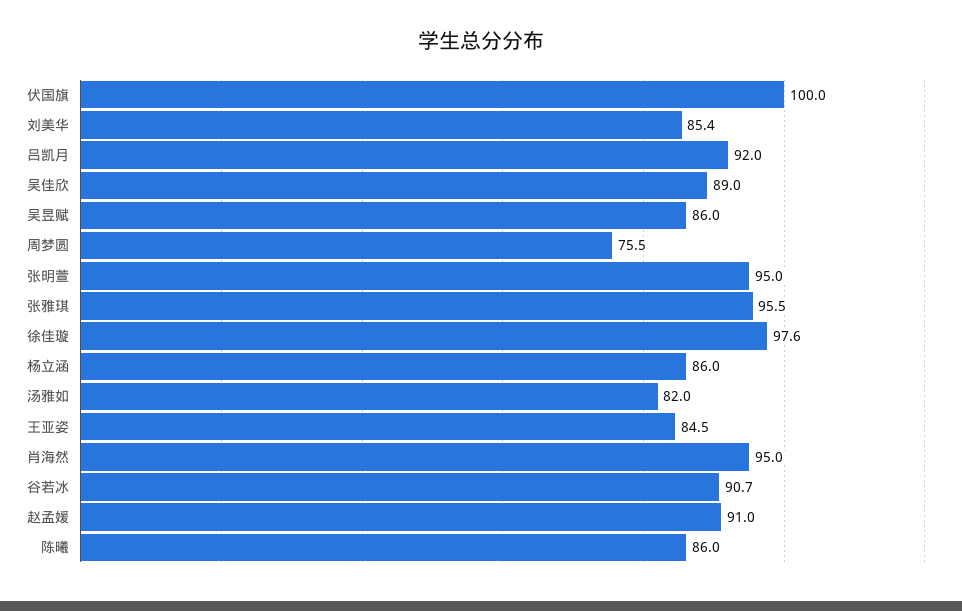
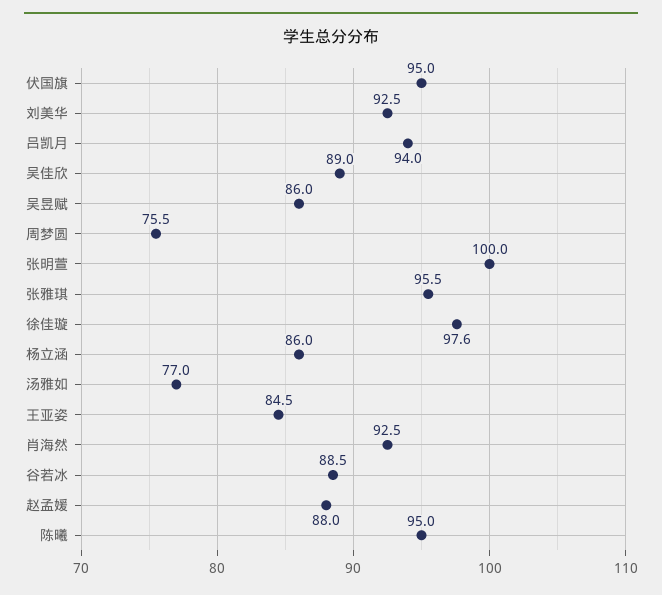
伏国旗: 100 -> 95
刘美华: 85.4 -> 92.5
吕凯月: 92 -> 94
张明萱: 95 -> 100
汤雅如: 82 -> 77
肖海然: 95 -> 92.5
谷若冰: 90.7 -> 88.5
赵孟媛: 91 -> 88
陈曦: 86 -> 95

